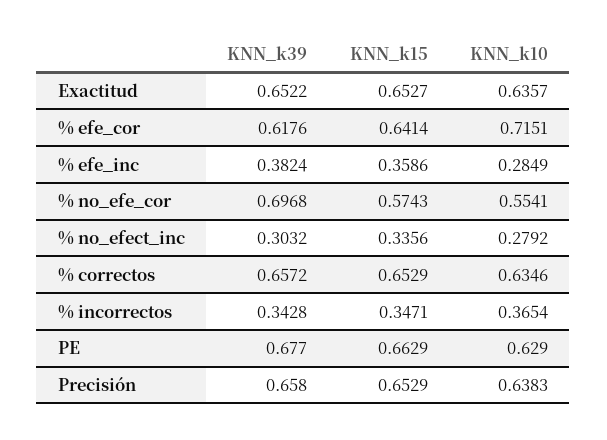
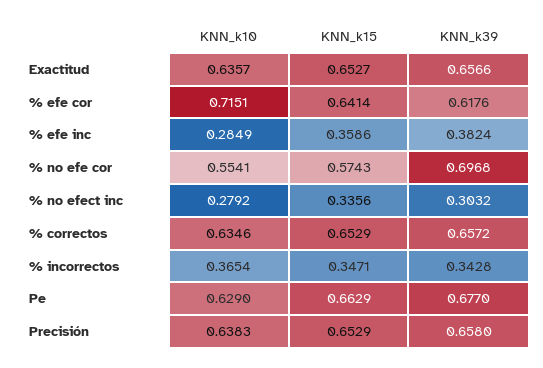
KNN_k39, Exactitud: 0.6522 -> 0.6566

